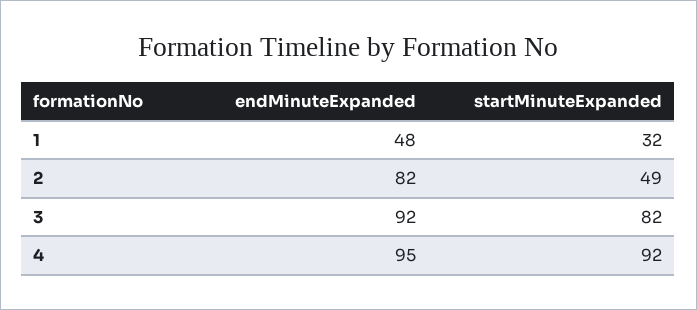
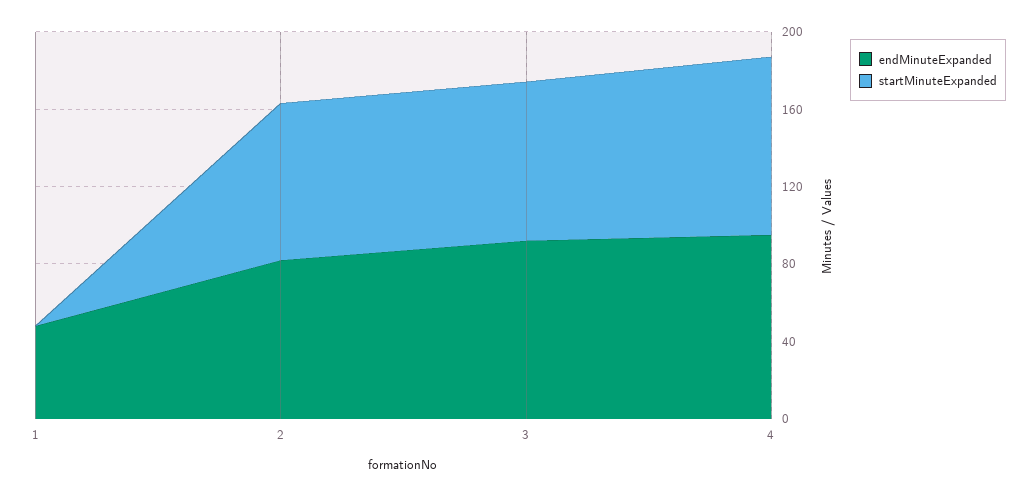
startMinuteExpanded, 1: 32 -> 0
startMinuteExpanded, 2: 49 -> 80

